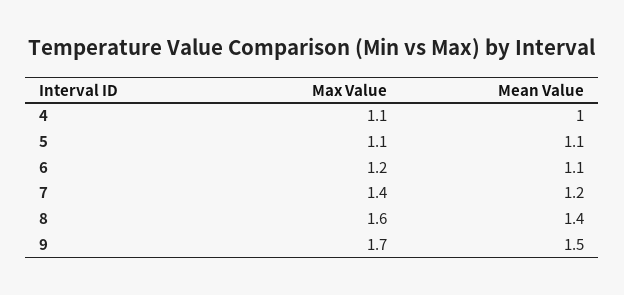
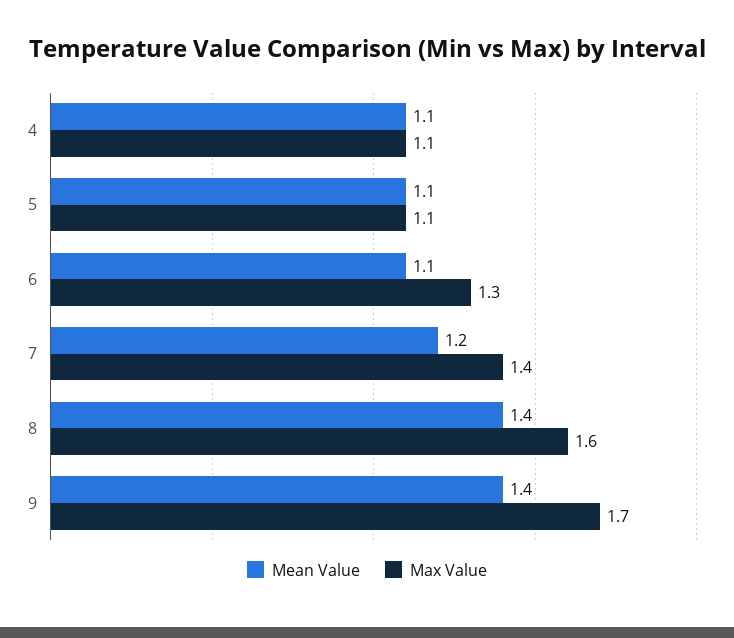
Mean Value, 4: 1 -> 1.1
Max Value, 6: 1.2 -> 1.3
Mean Value, 9: 1.5 -> 1.4

